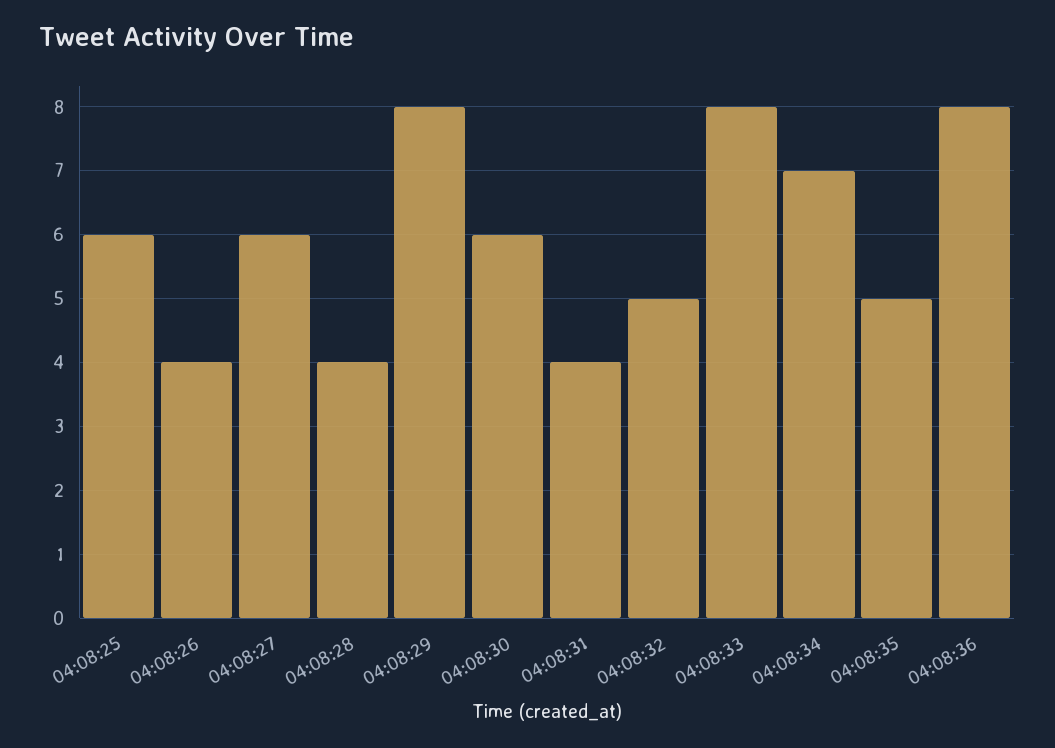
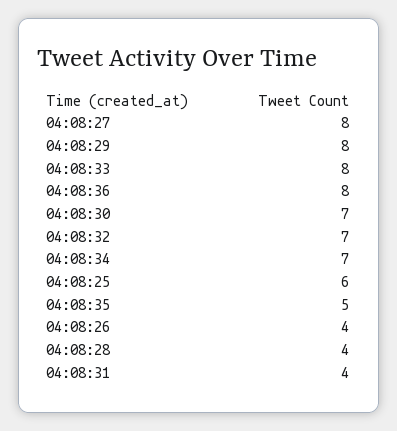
04:08:27: 6 -> 8
04:08:30: 6 -> 7
04:08:32: 5 -> 7

